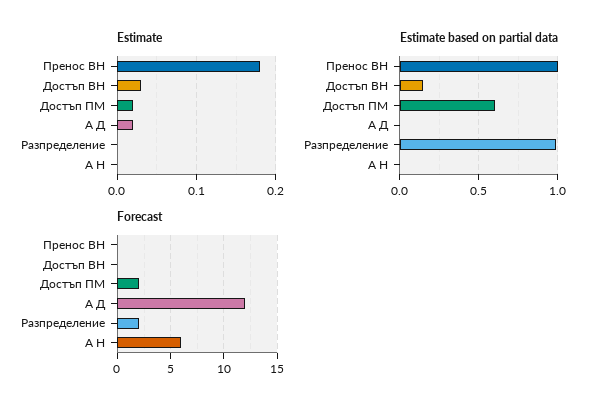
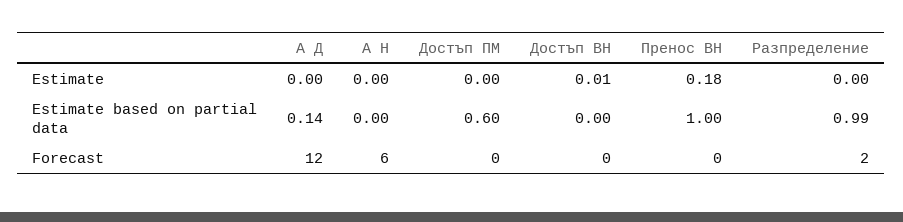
Estimate, Достъп ВН: 0.03 -> 0.01
Estimate, Достъп ПМ: 0.02 -> 0
Estimate, А Д: 0.02 -> 0
Estimate based on partial data, Достъп ВН: 0.15 -> 0
Estimate based on partial data, А Д: 0 -> 0.14
Forecast, Достъп ПМ: 2 -> 0

